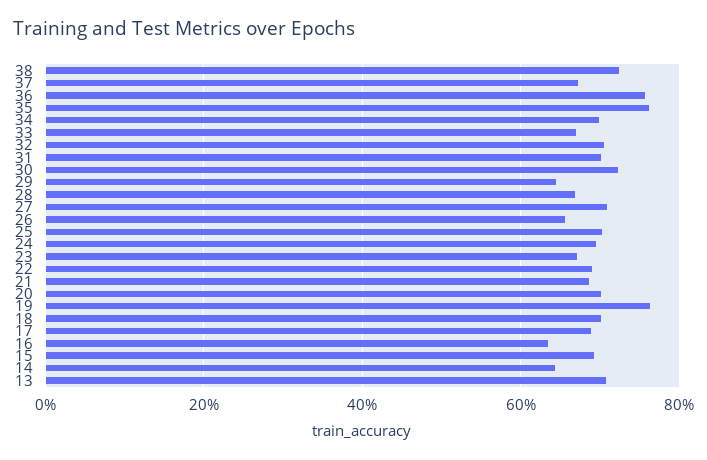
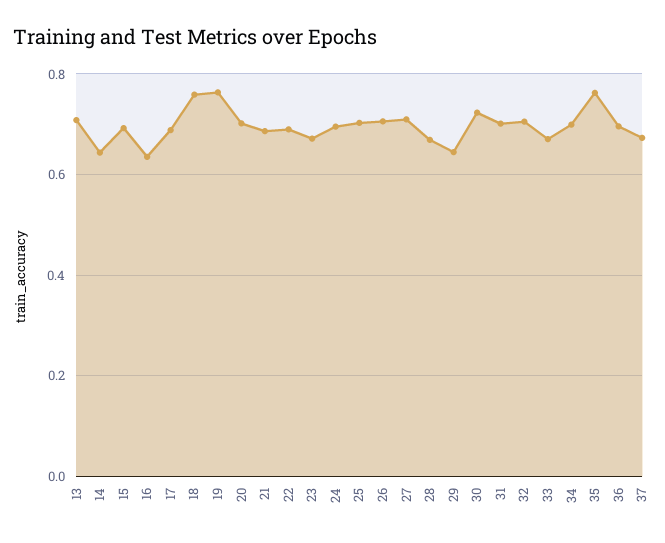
38: 0.72 -> none
36: 0.76 -> 0.7
26: 0.66 -> 0.7
18: 0.7 -> 0.76

